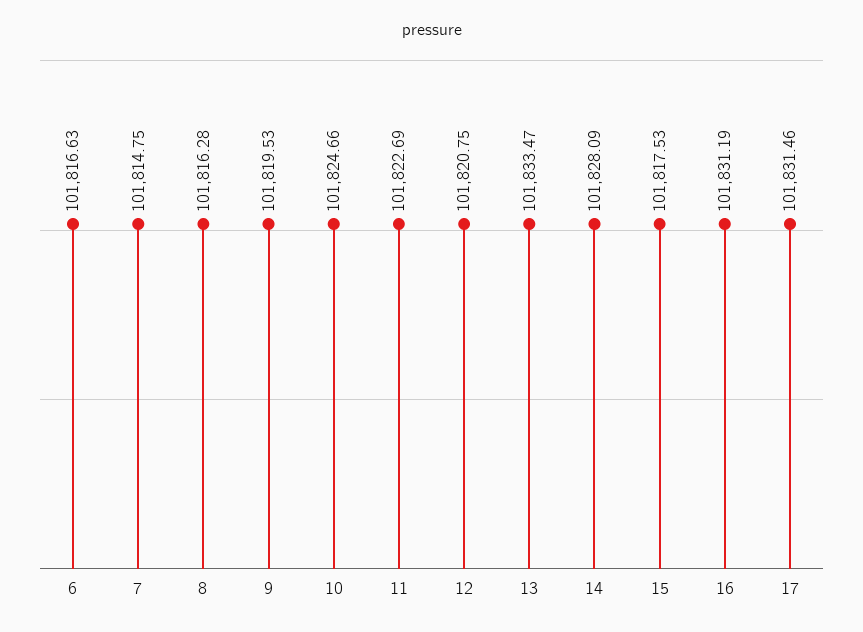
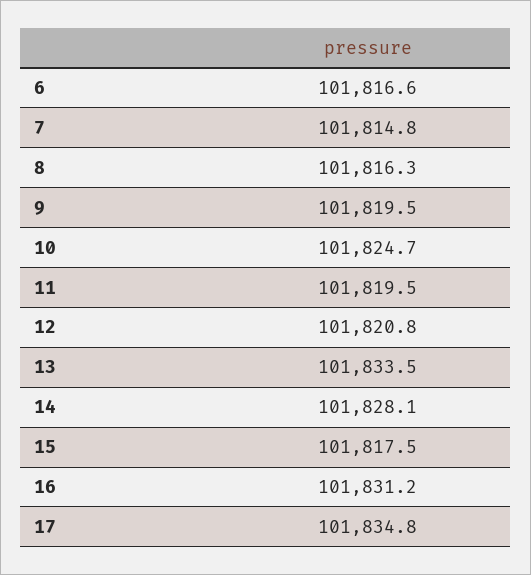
11: 101822.69 -> 101819.5
17: 101831.46 -> 101834.8

